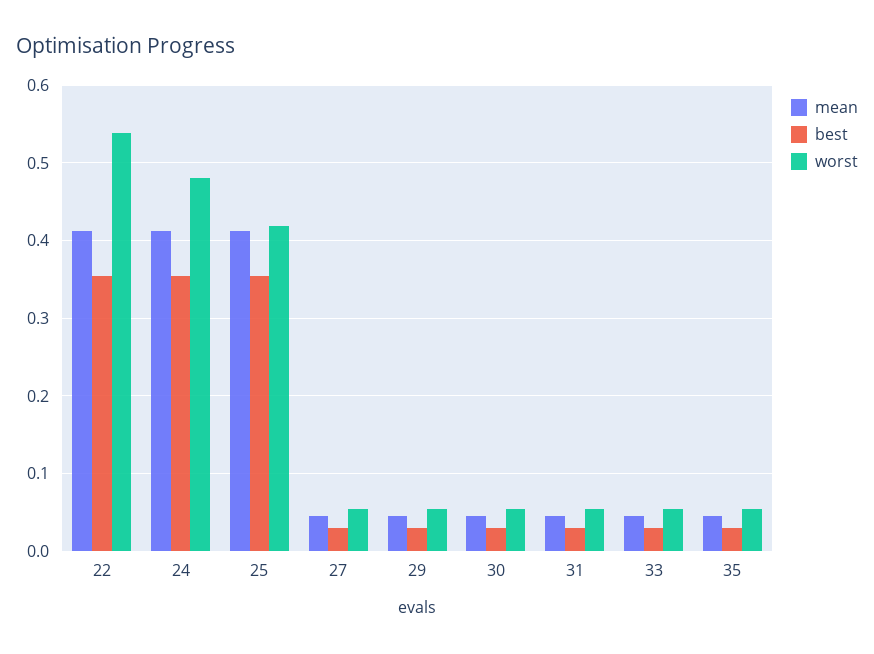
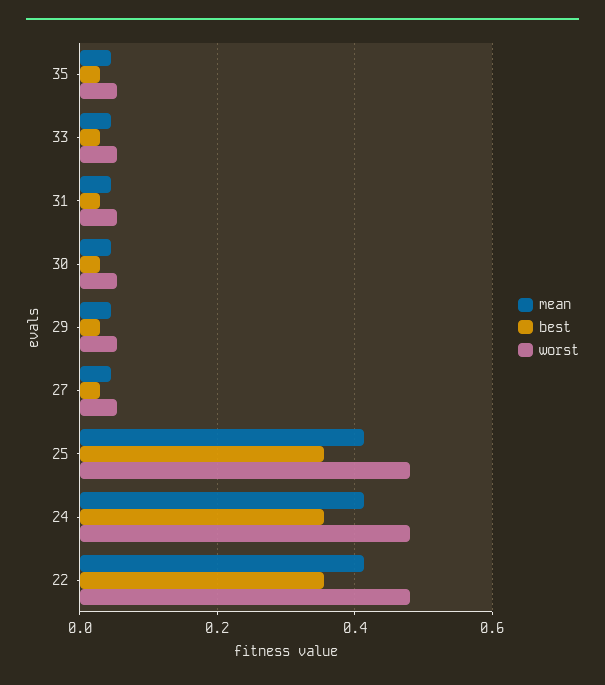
worst, 22: 0.54 -> 0.48
worst, 25: 0.42 -> 0.48

